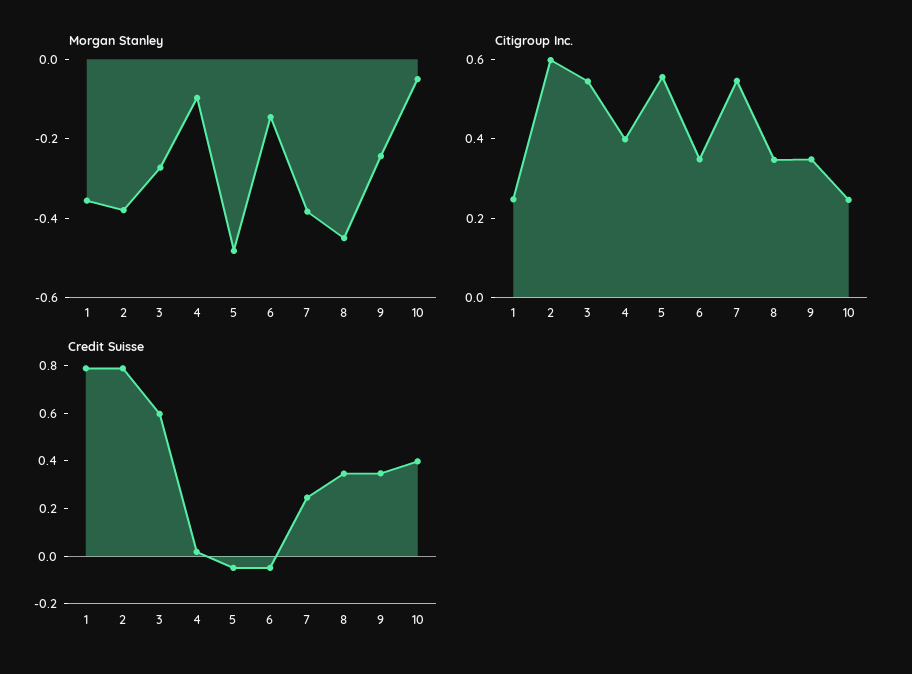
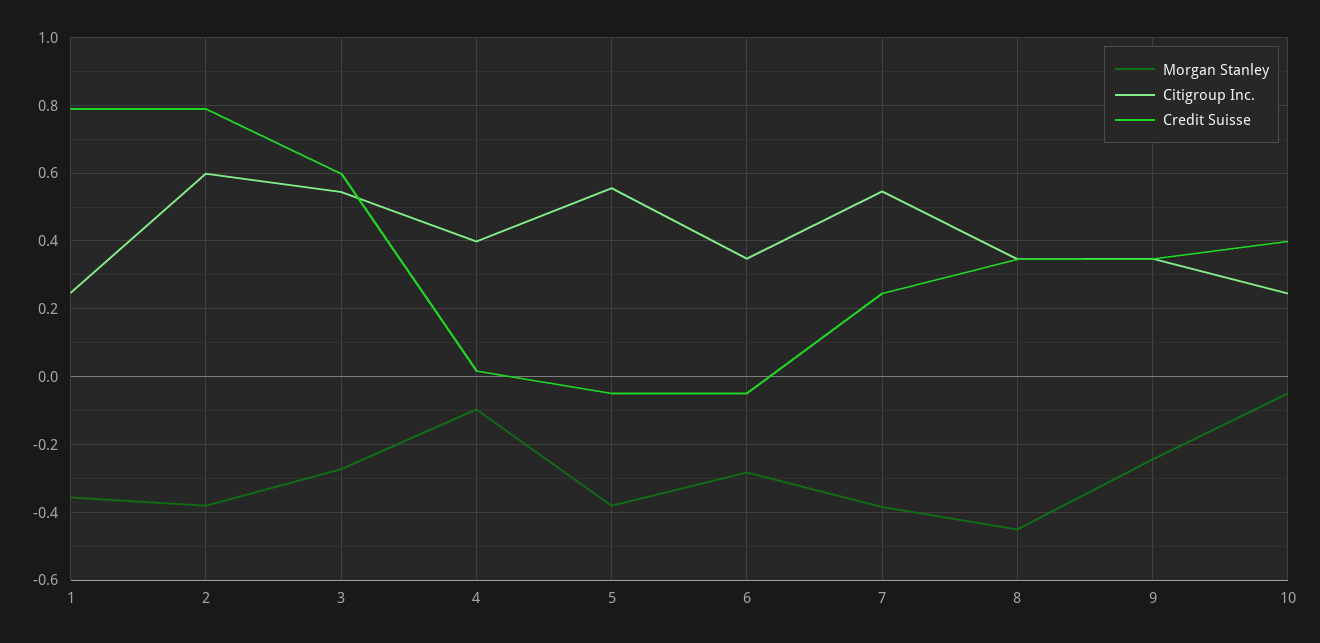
Morgan Stanley, 5: -0.5 -> -0.38
Morgan Stanley, 6: -0.15 -> -0.28

